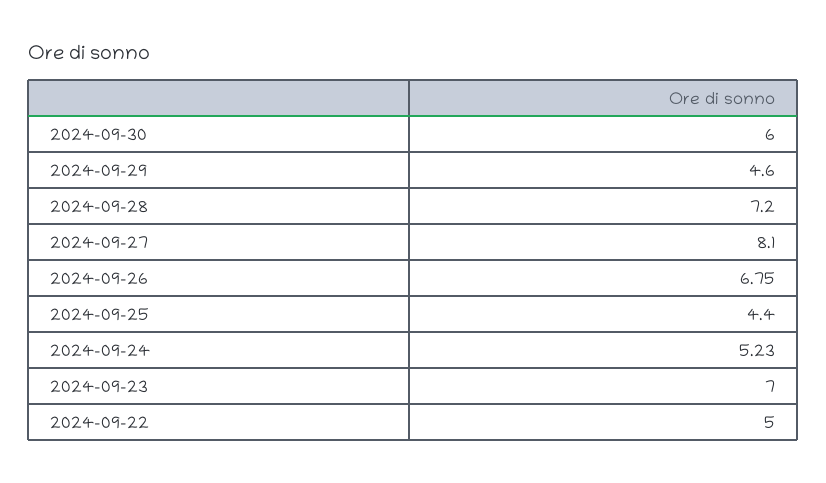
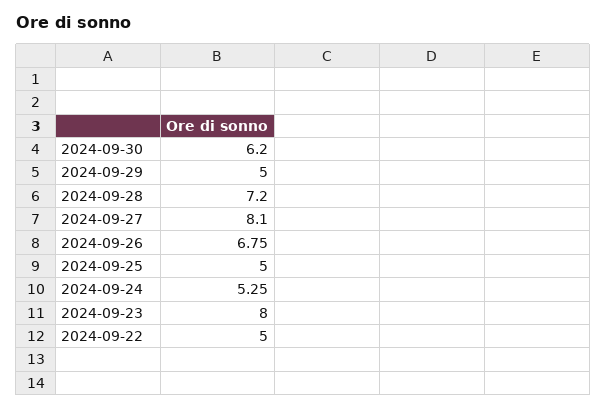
2024-09-30: 6 -> 6.2
2024-09-29: 4.6 -> 5
2024-09-25: 4.4 -> 5
2024-09-24: 5.23 -> 5.25
2024-09-23: 7 -> 8

